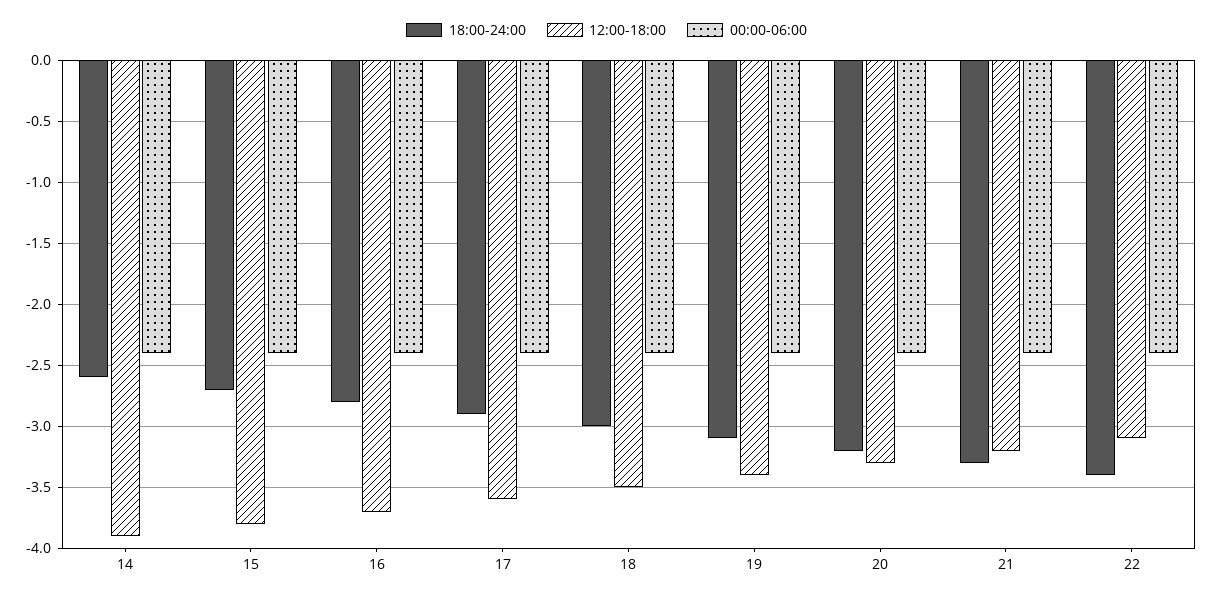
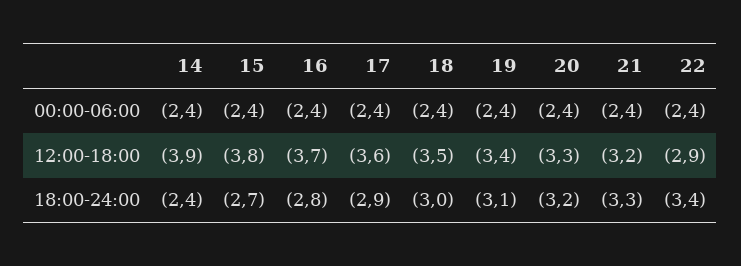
18:00-24:00, 14: -2.6 -> -2.4
12:00-18:00, 22: -3.1 -> -2.9

